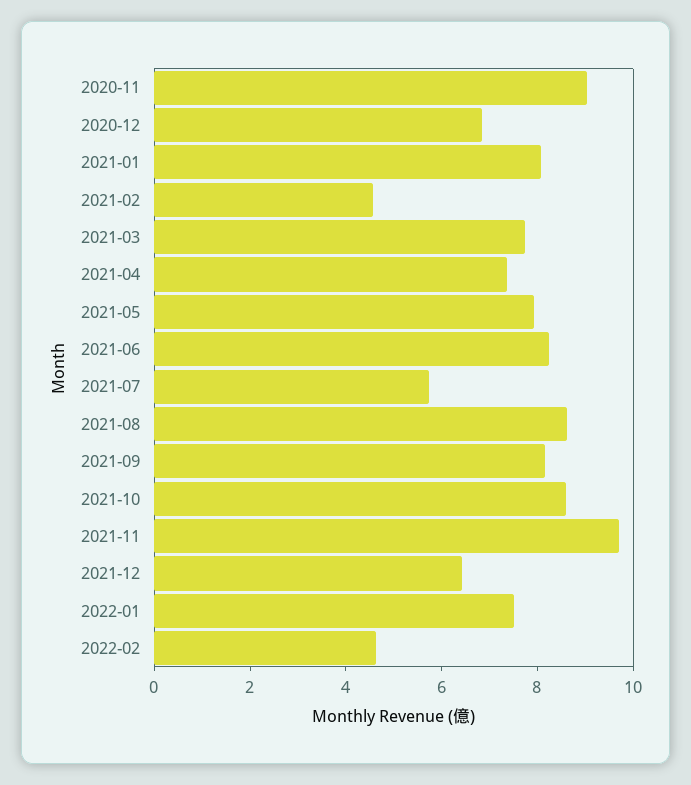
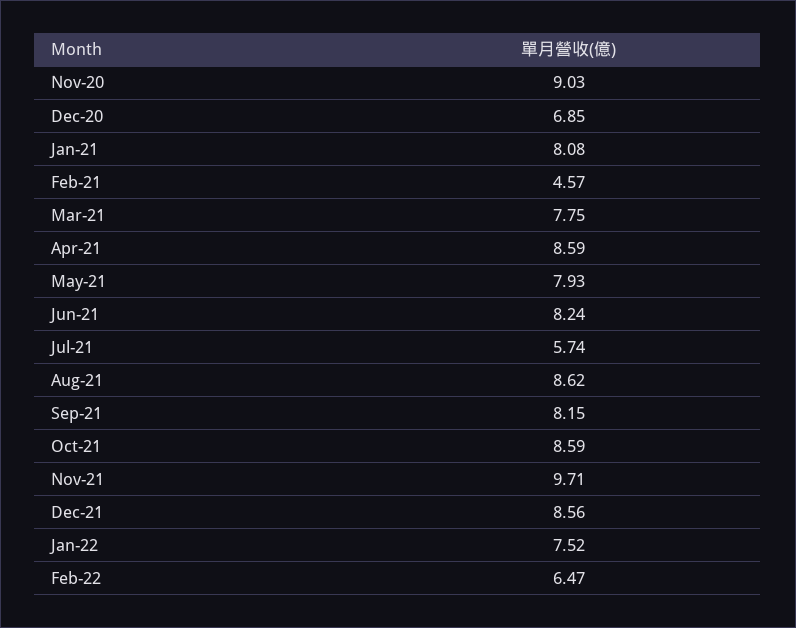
2021-04: 7.5 -> 8.59
2021-12: 6.5 -> 8.56
2022-02: 4.5 -> 6.47

